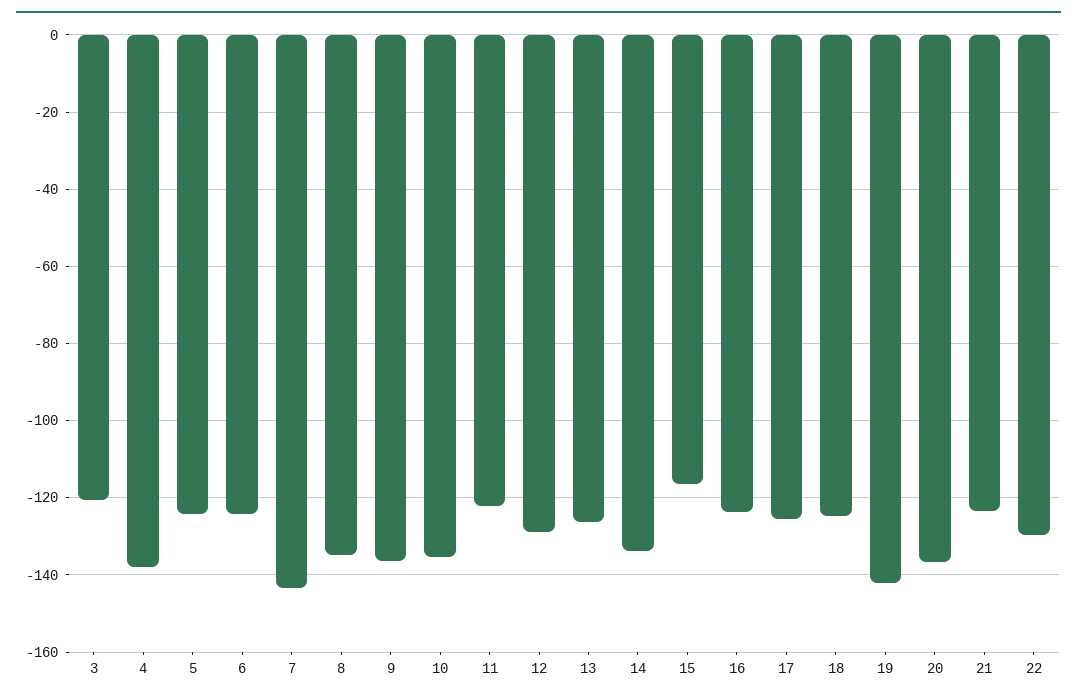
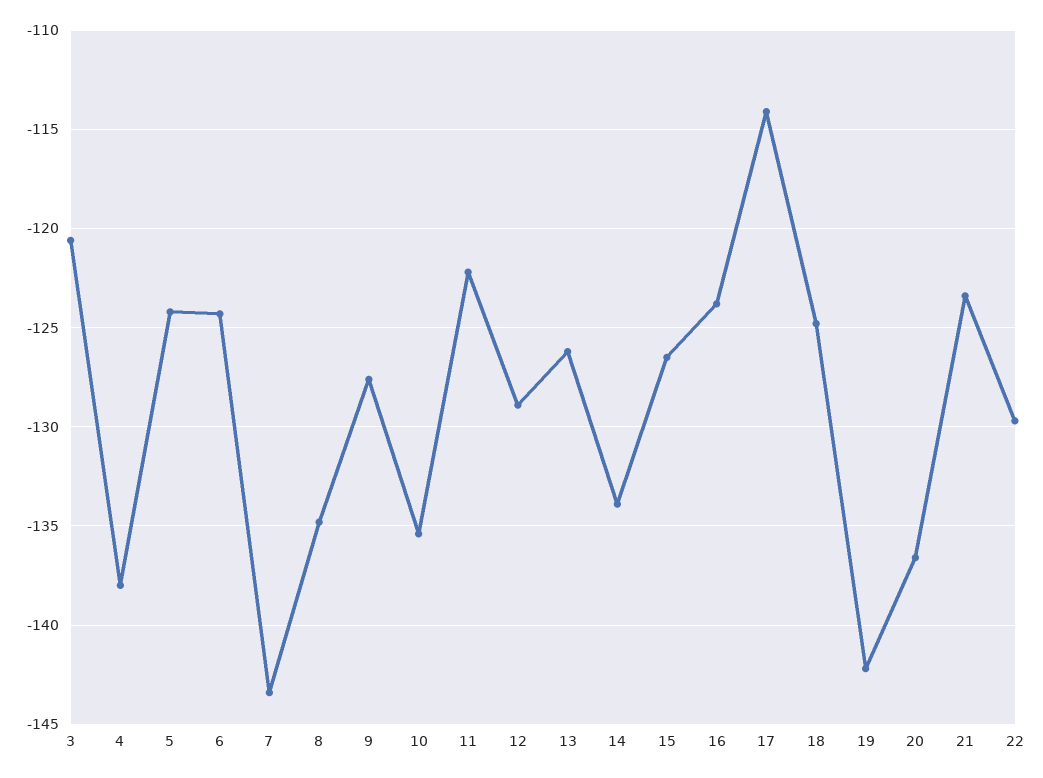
9: -136 -> -127.5
15: -116 -> -126.5
17: -126 -> -114

